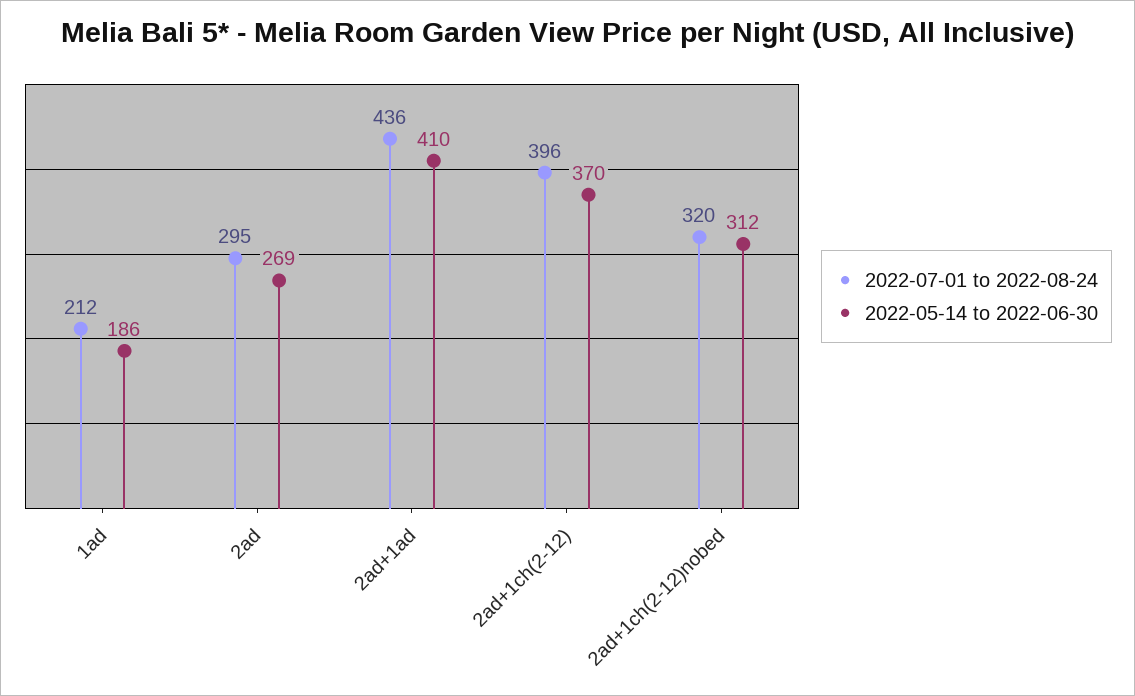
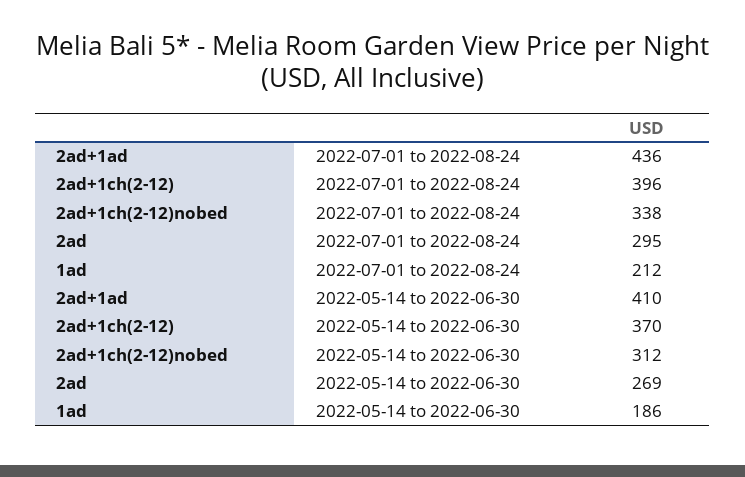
2022-07-01 to 2022-08-24, 2ad+1ch(2-12)nobed: 320 -> 338

